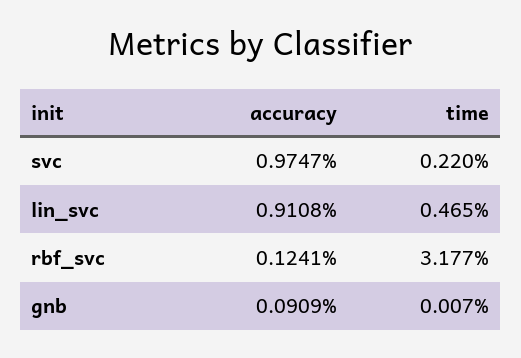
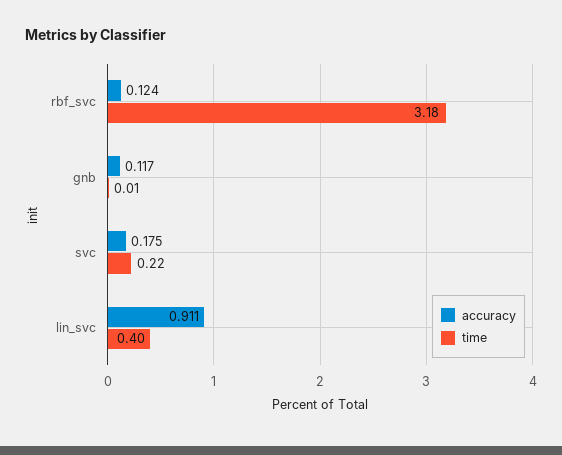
accuracy, svc: 0.9747 -> 0.175
time, lin_svc: 0.465 -> 0.4
accuracy, gnb: 0.0909 -> 0.117

